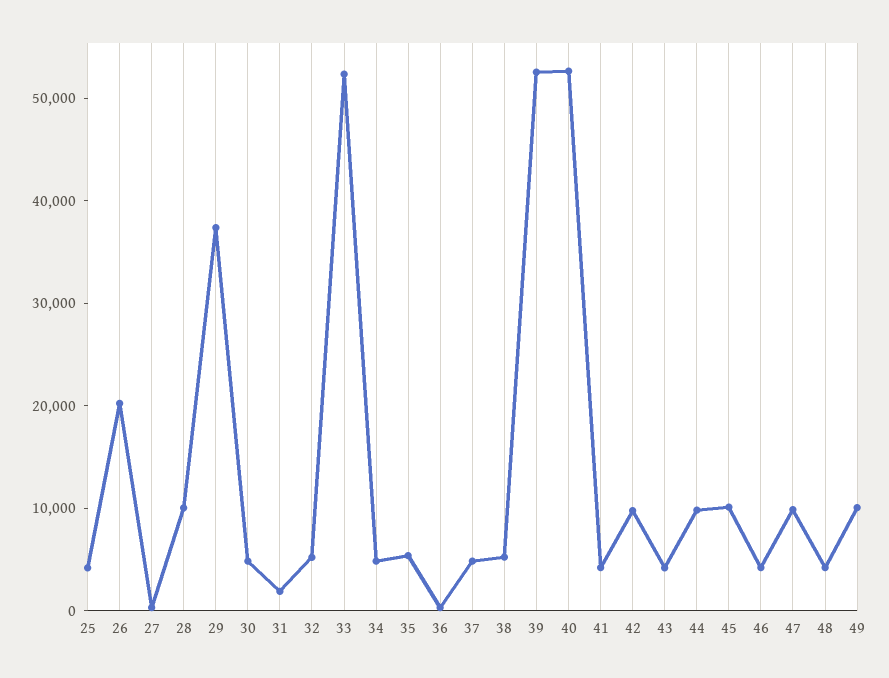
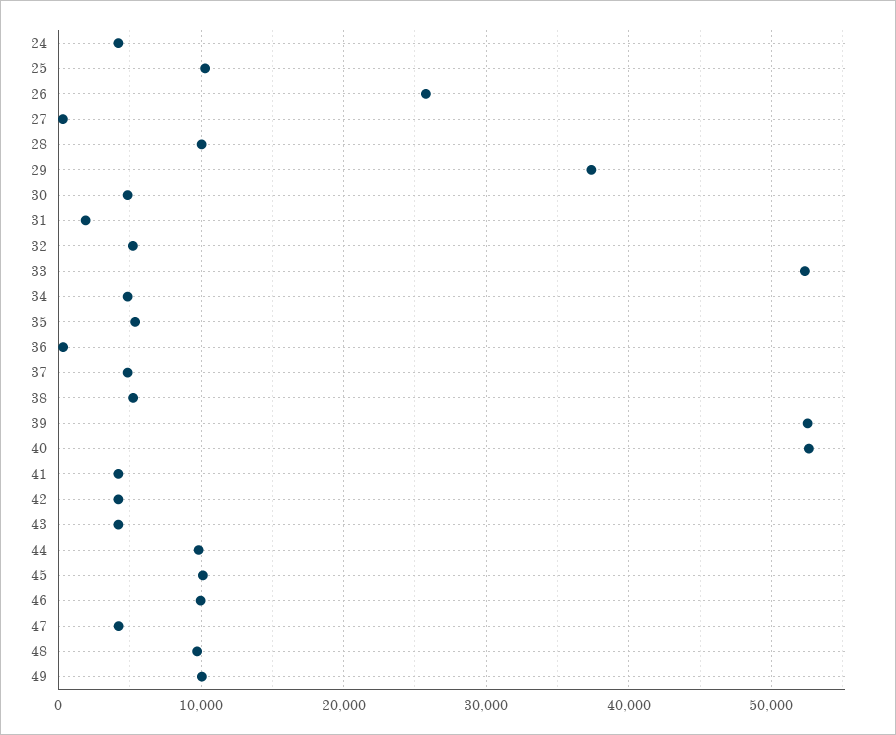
25: 4000 -> 10000
26: 20000 -> 26000
42: 10000 -> 4000
46: 4000 -> 10000
47: 10000 -> 4000
48: 4000 -> 10000
24: none -> 4000

